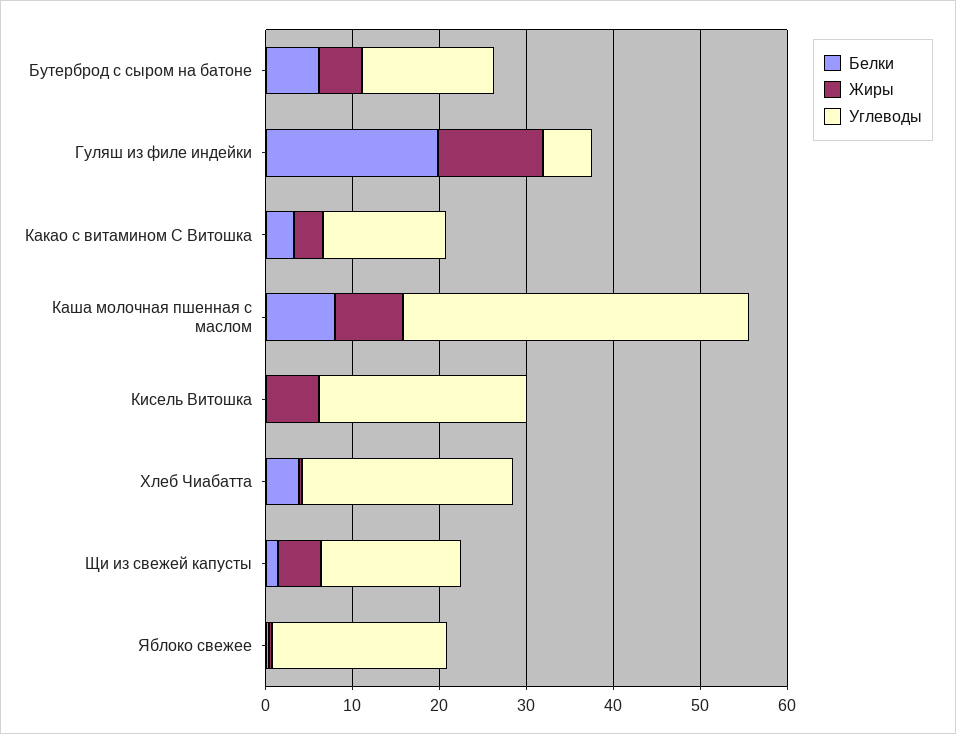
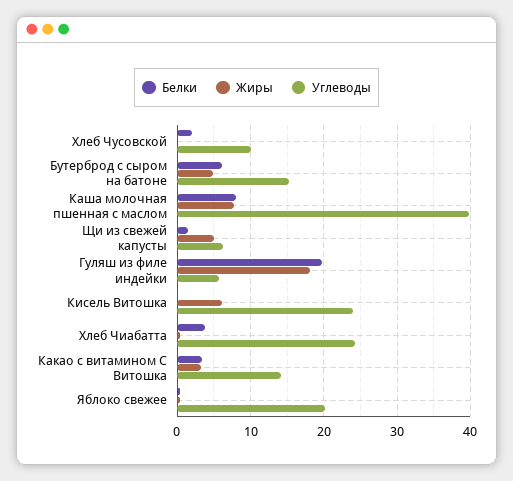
Жиры, Гуляш из филе индейки: 12 -> 18
Углеводы, Щи из свежей капусты: 16 -> 6
Белки, Хлеб Чусовской: none -> 2
Жиры, Хлеб Чусовской: none -> 0
Углеводы, Хлеб Чусовской: none -> 10

